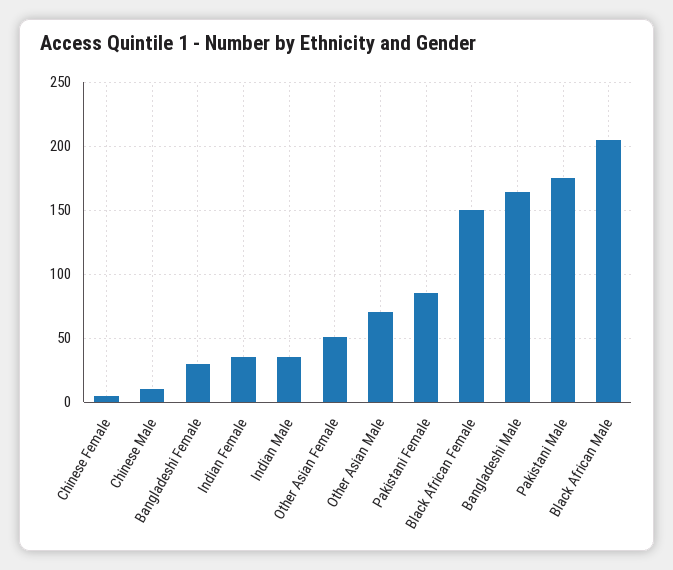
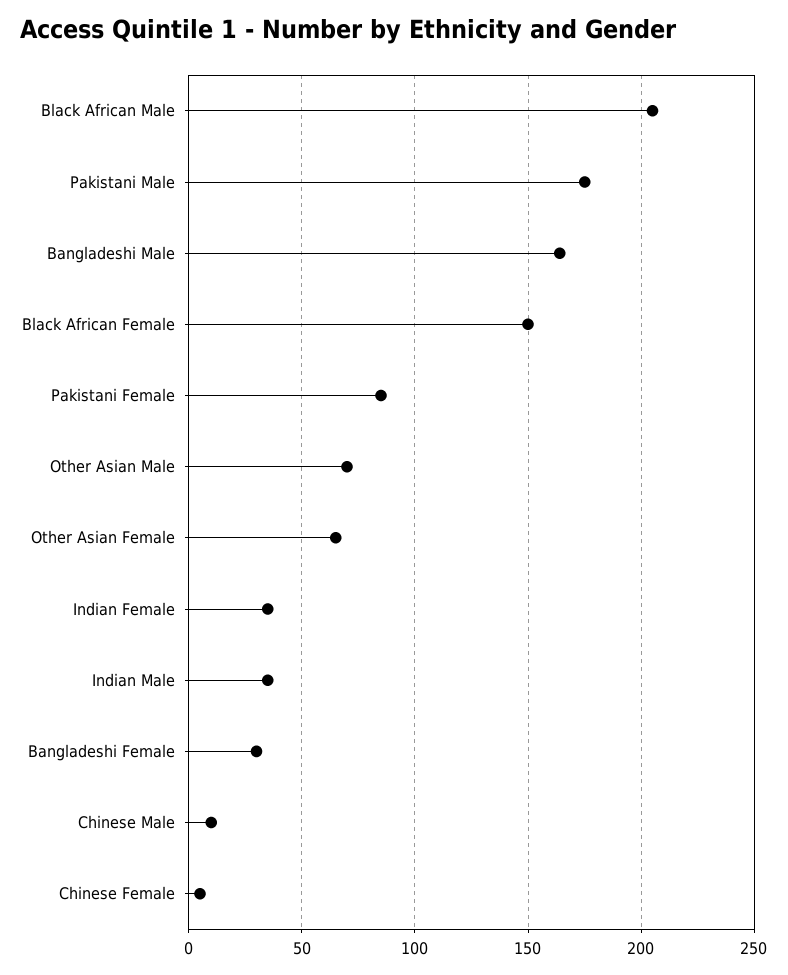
Other Asian Female: 50 -> 65

